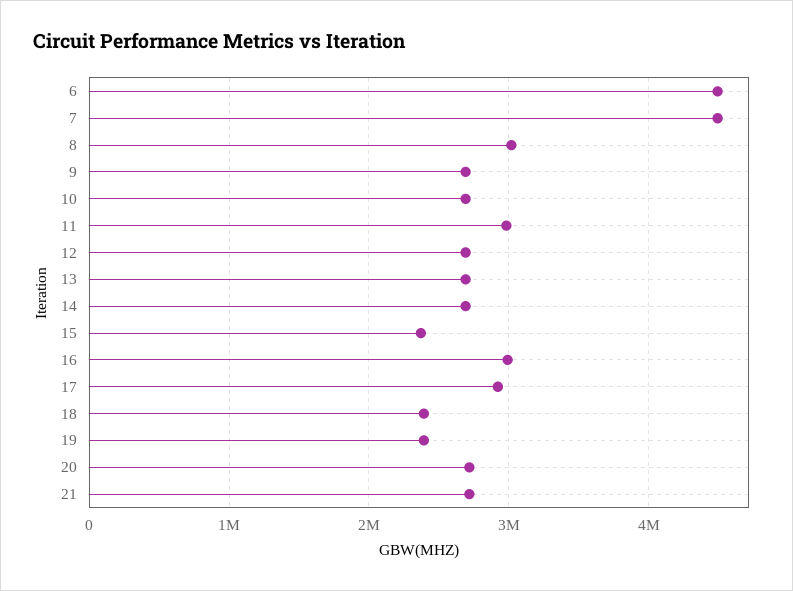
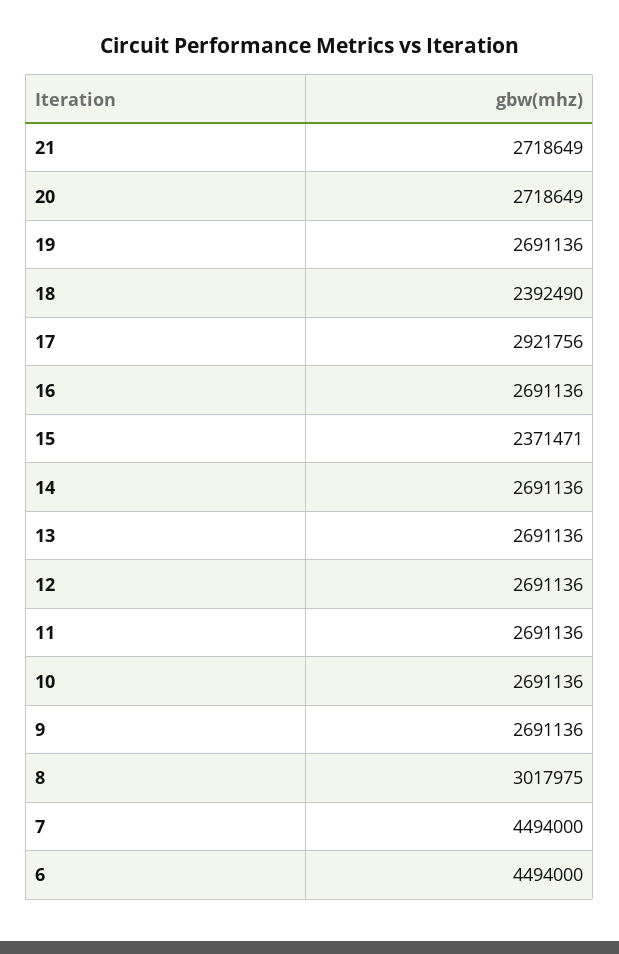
11: 3000000 -> 2691136
16: 3000000 -> 2691136
19: 2400000 -> 2691136

